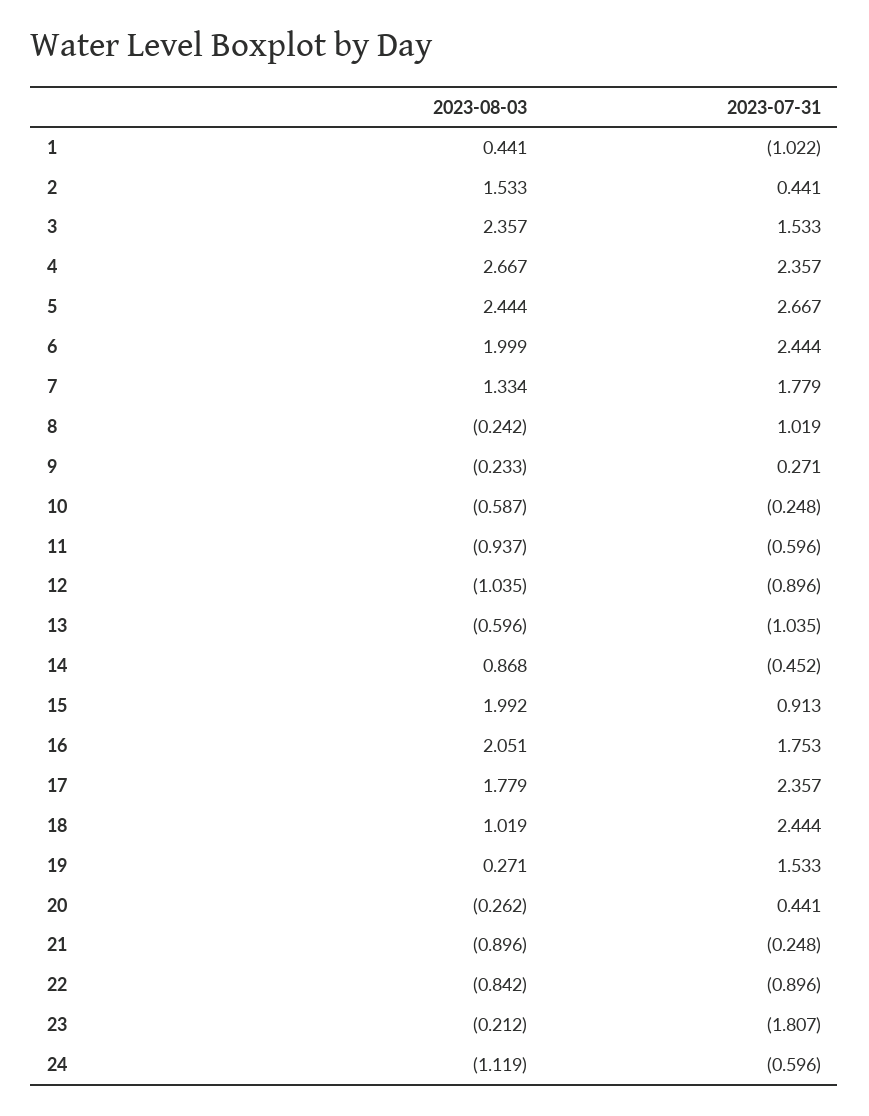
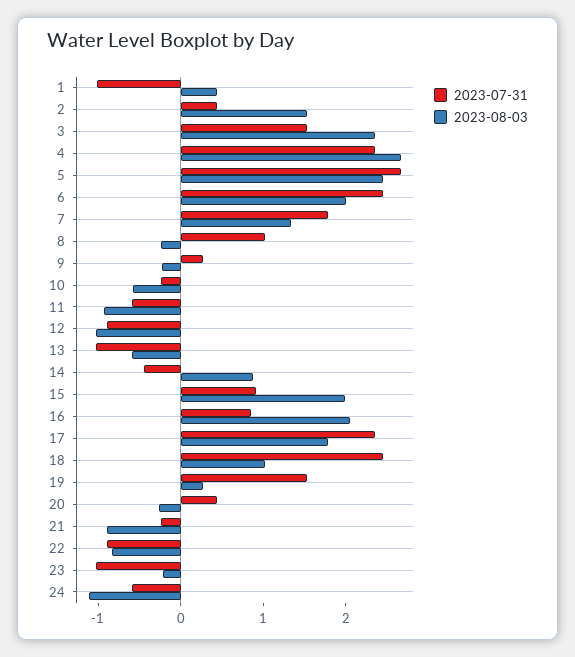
2023-07-31, 16: 1.753 -> 0.8
2023-07-31, 23: -1.807 -> -1

